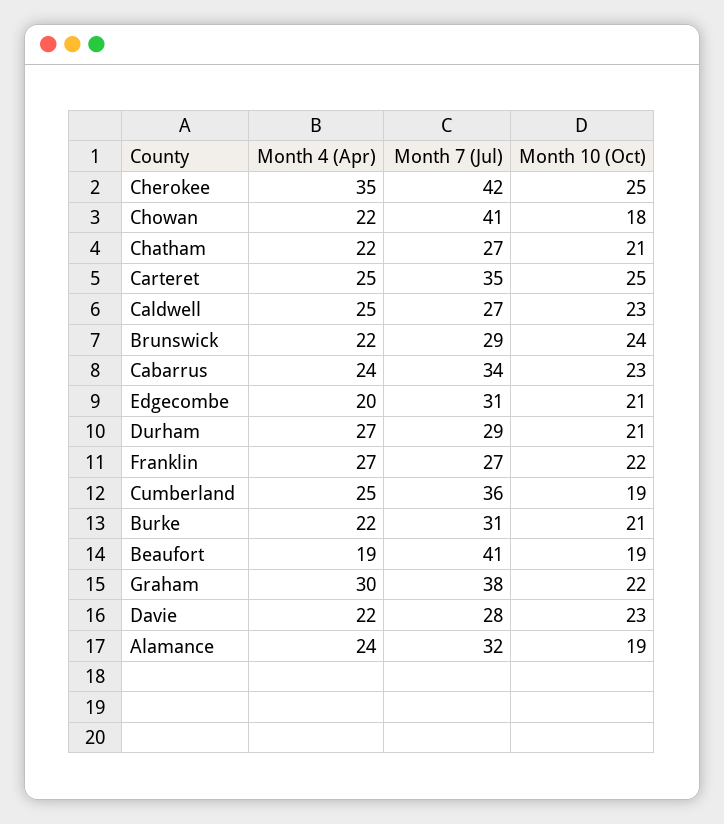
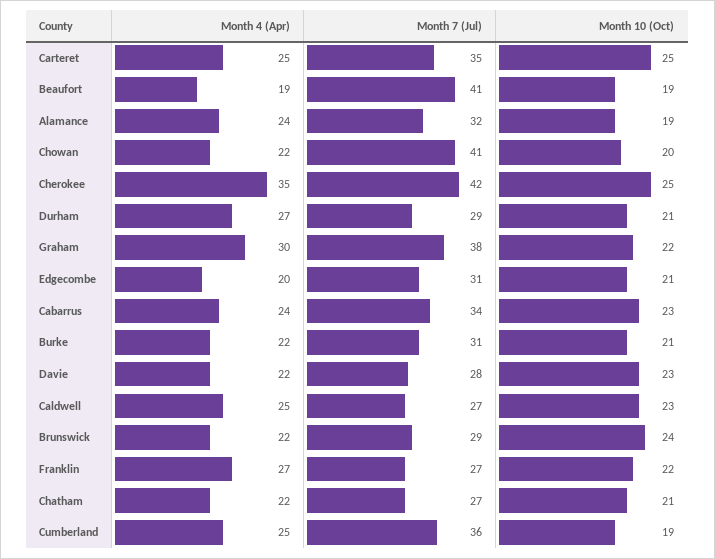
Month 10 (Oct), Chowan: 18 -> 20

